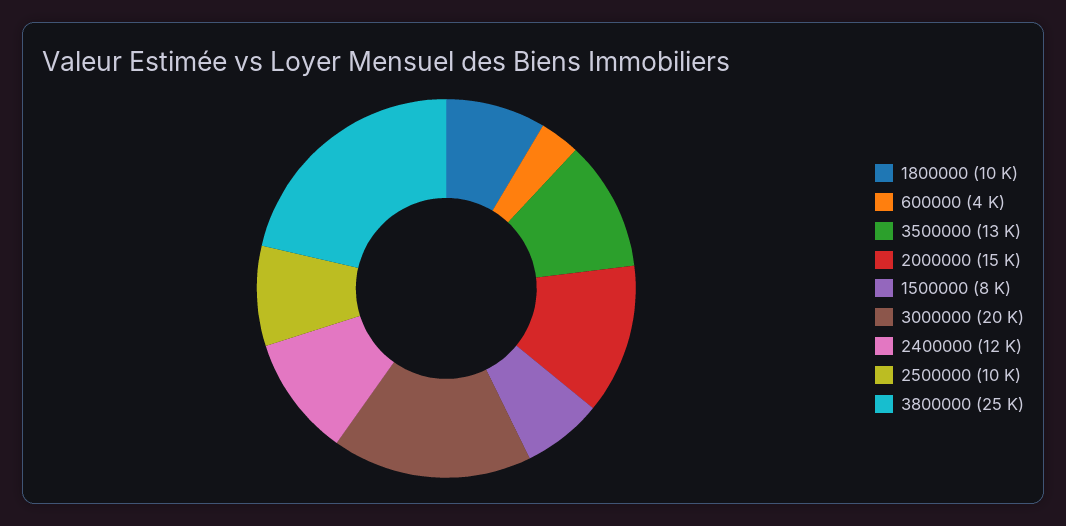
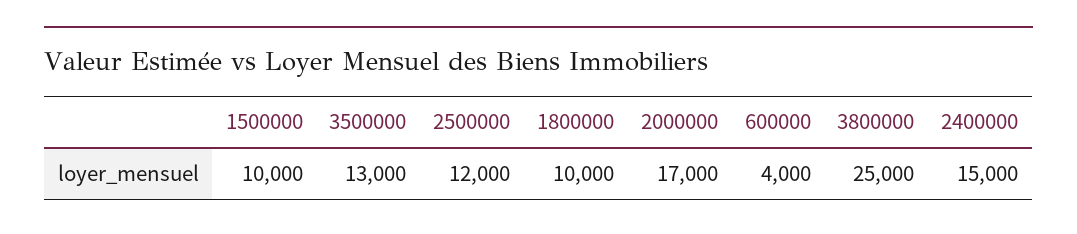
2000000: 15000 -> 17000
1500000: 8000 -> 10000
3000000: 20000 -> none
2400000: 12000 -> 15000
2500000: 10000 -> 12000

